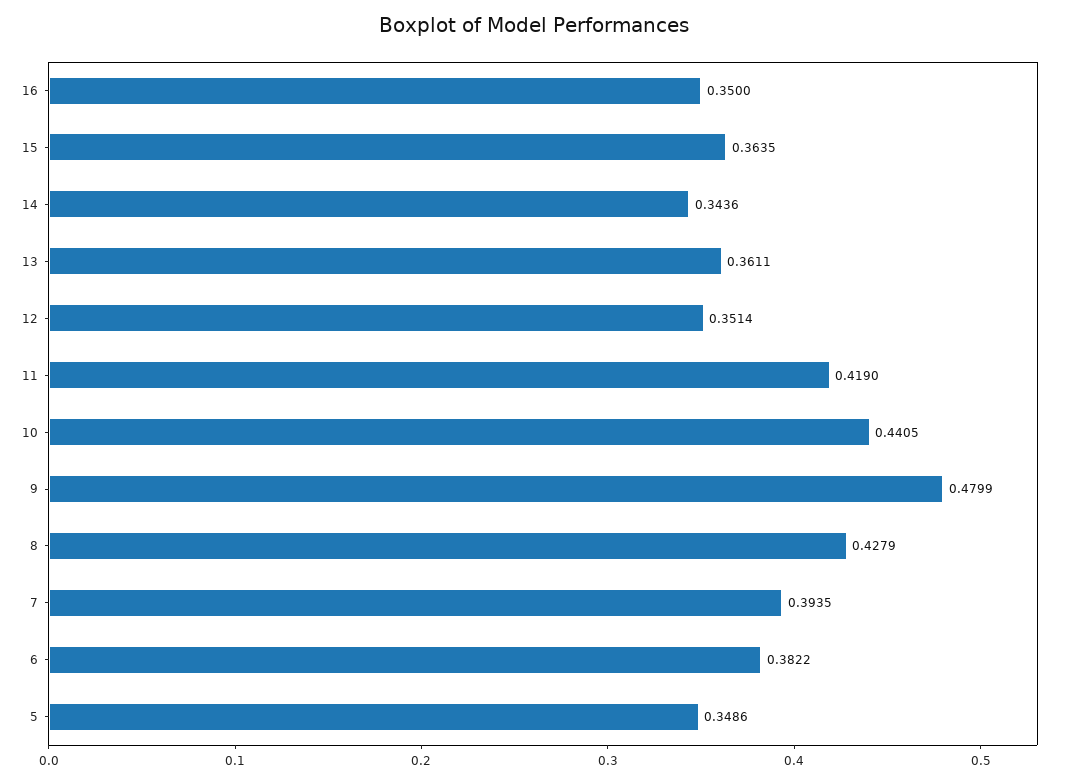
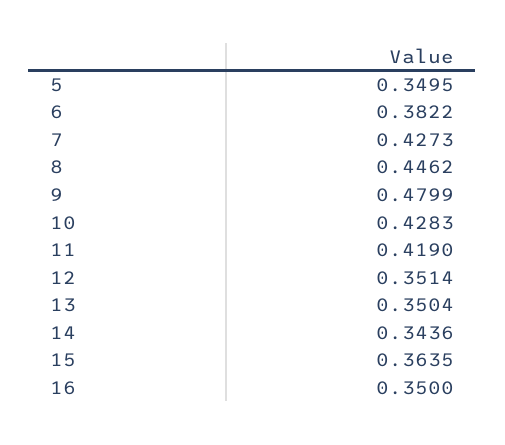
13: 0.3611 -> 0.3504
10: 0.4405 -> 0.4283
8: 0.4279 -> 0.4462
7: 0.3935 -> 0.4273
5: 0.3486 -> 0.3495

